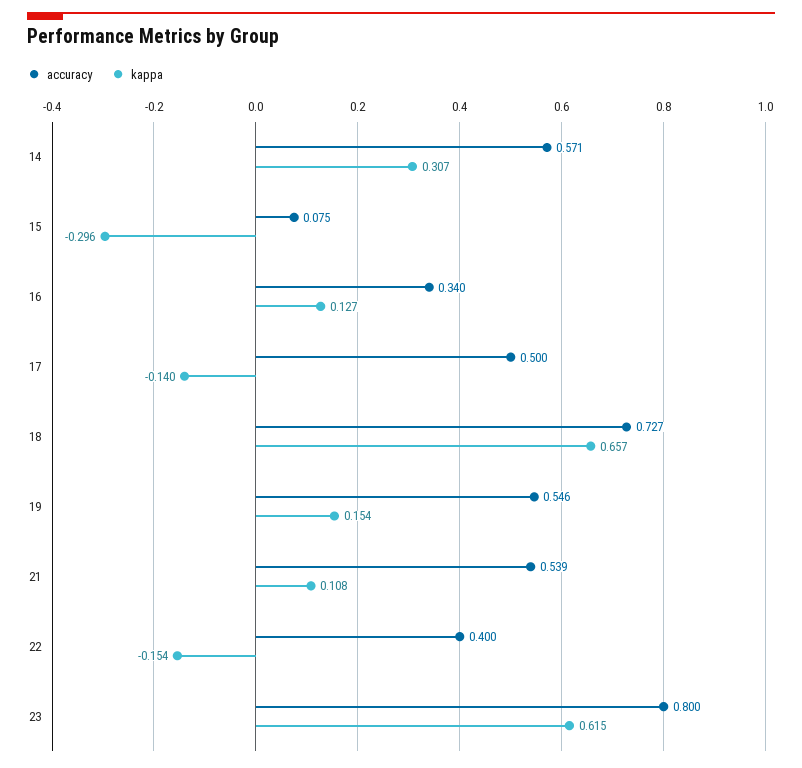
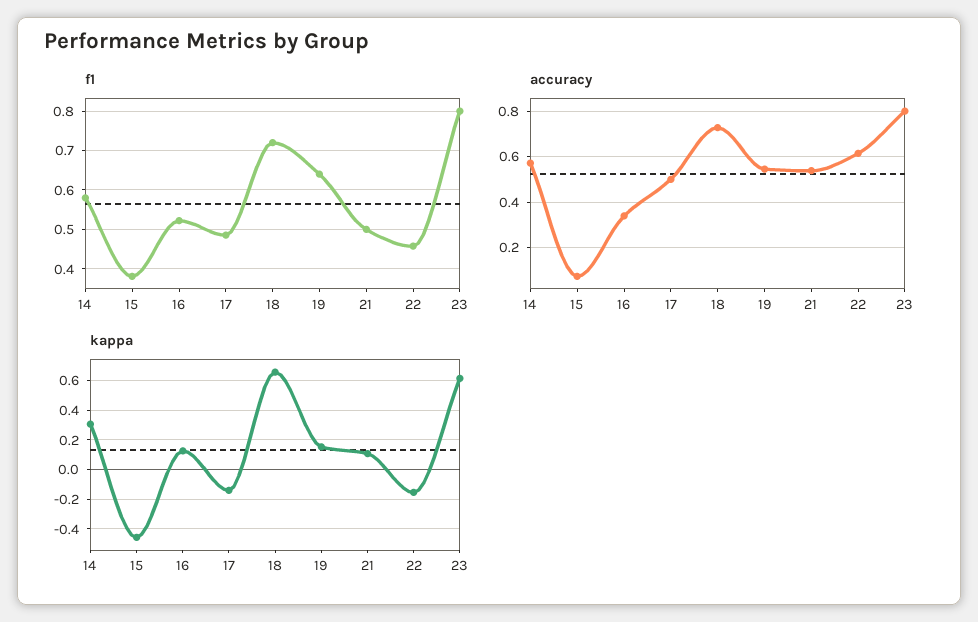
kappa, 15: -0.296 -> -0.45
accuracy, 22: 0.4 -> 0.6
f1, 14: none -> 0.58
f1, 15: none -> 0.38
f1, 16: none -> 0.52
f1, 17: none -> 0.48
f1, 18: none -> 0.72
f1, 19: none -> 0.64
f1, 21: none -> 0.5
f1, 22: none -> 0.46
f1, 23: none -> 0.8

